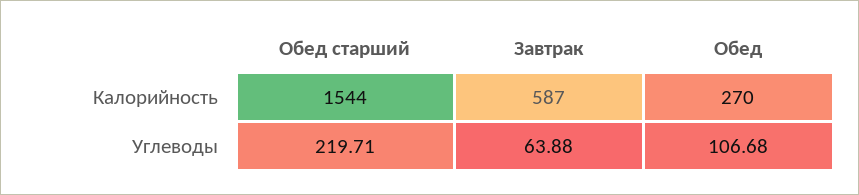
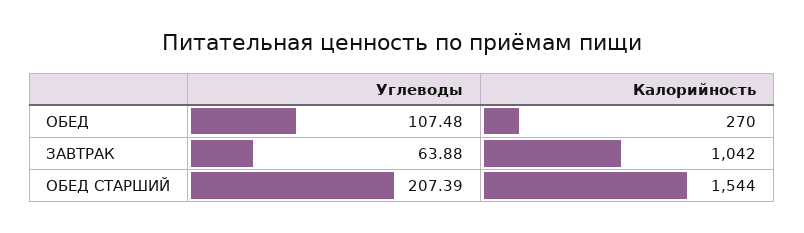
Завтрак, Калорийность: 587 -> 1042
Обед старший, Углеводы: 219.71 -> 207.39
Обед, Углеводы: 106.68 -> 107.48

